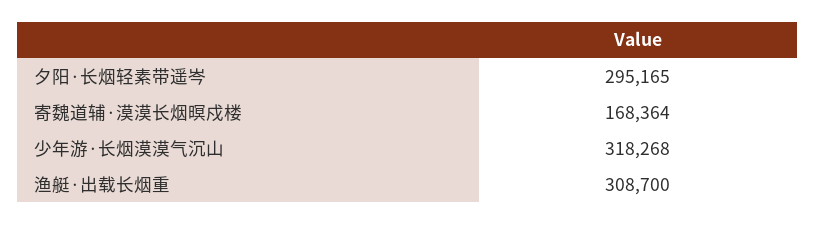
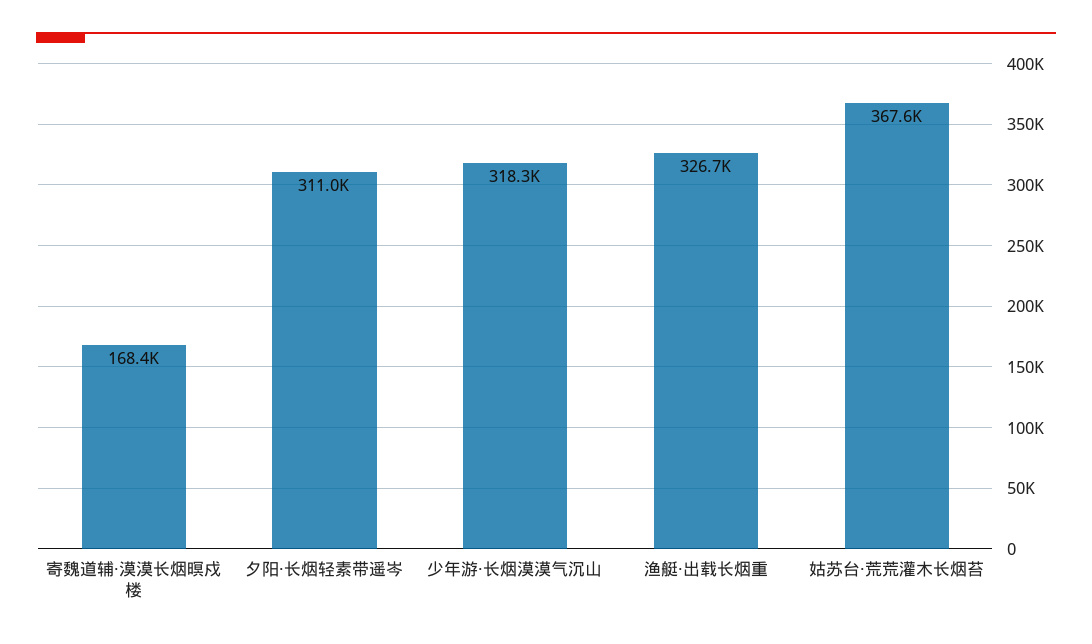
夕阳·长烟轻素带遥岑: 295165 -> 311000
渔艇·出载长烟重: 308700 -> 326700
姑苏台·荒荒灌木长烟苔: none -> 367600

